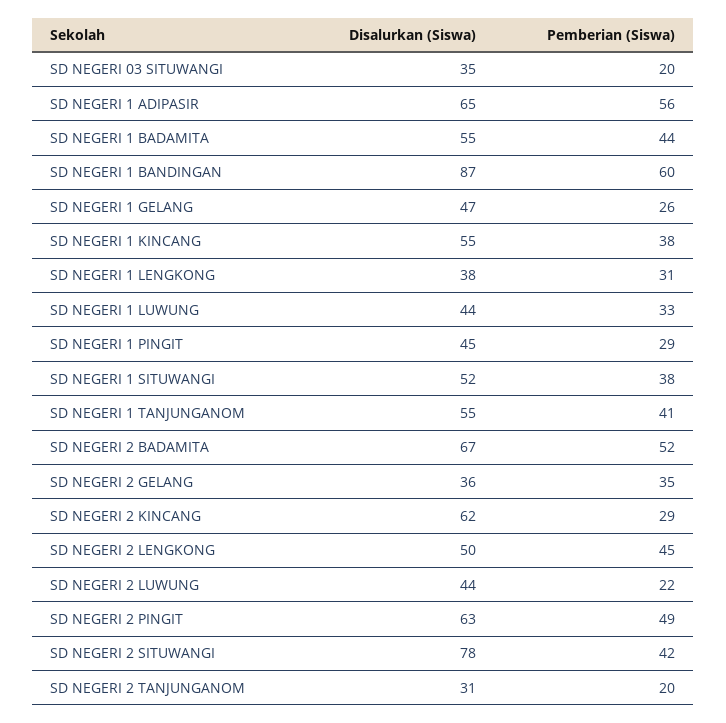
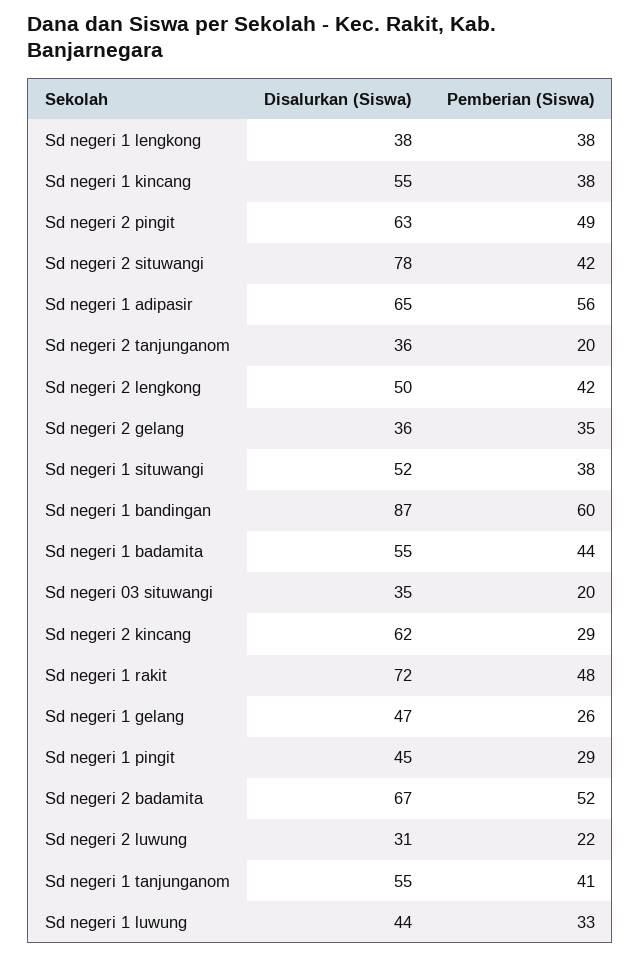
Pemberian (Siswa), SD NEGERI 1 LENGKONG: 31 -> 38
Pemberian (Siswa), SD NEGERI 2 LENGKONG: 45 -> 42
Disalurkan (Siswa), SD NEGERI 2 LUWUNG: 44 -> 31
Disalurkan (Siswa), SD NEGERI 2 TANJUNGANOM: 31 -> 36
Disalurkan (Siswa), Sd negeri 1 rakit: none -> 72
Pemberian (Siswa), Sd negeri 1 rakit: none -> 48

